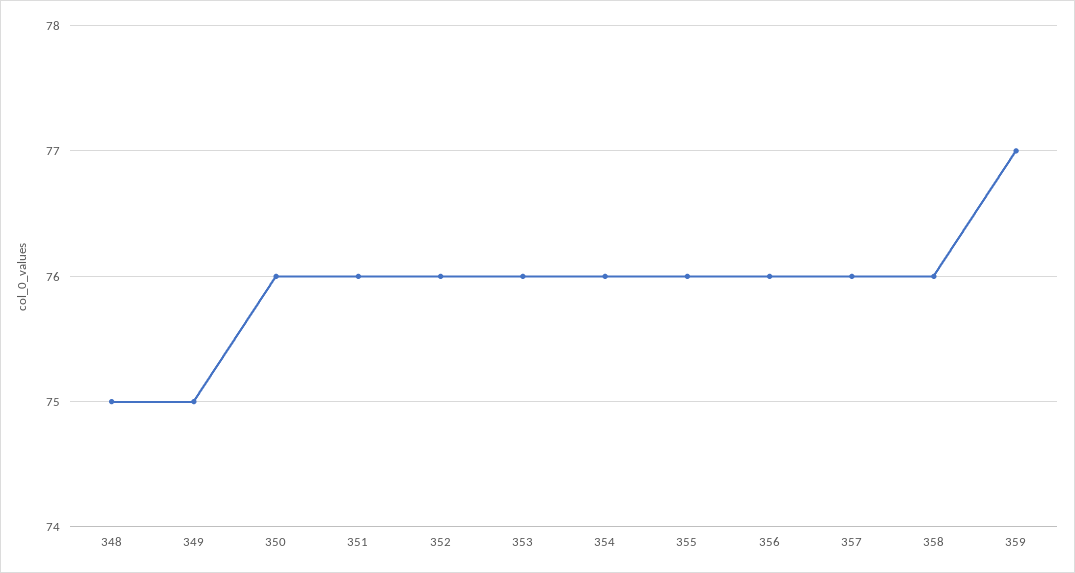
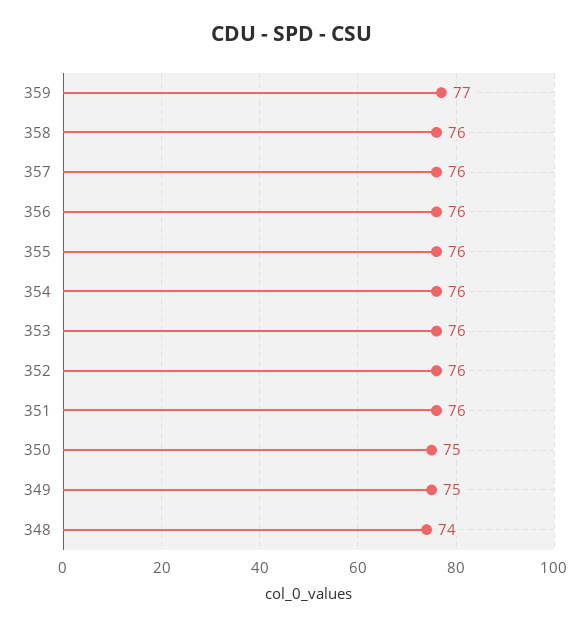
348: 75 -> 74
350: 76 -> 75

